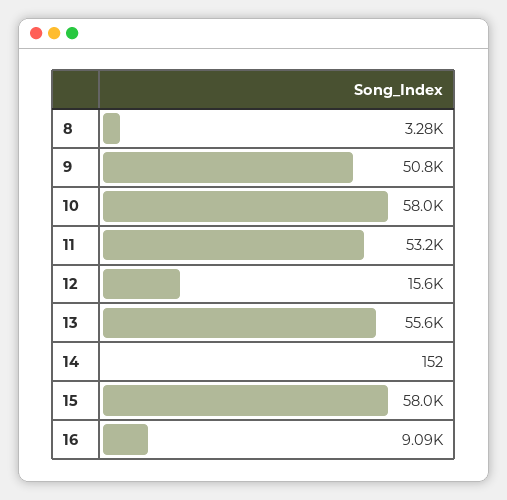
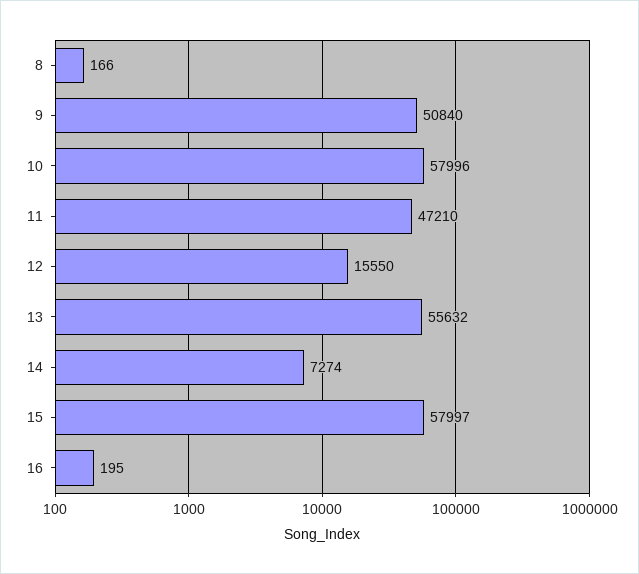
8: 3280 -> 166
11: 53200 -> 47210
14: 152 -> 7274
16: 9090 -> 195

